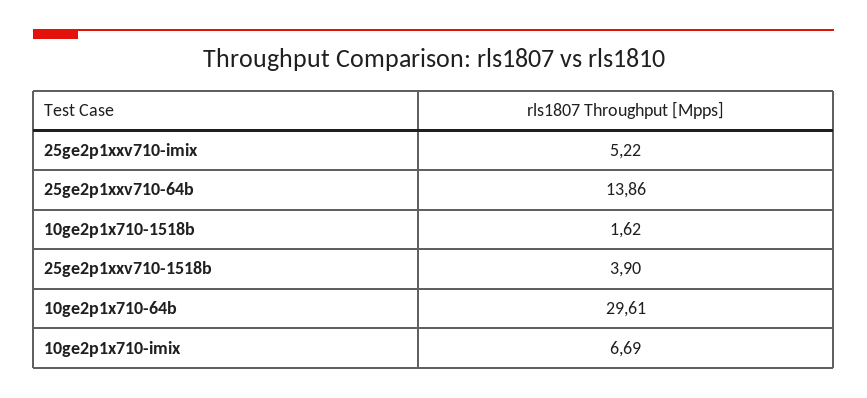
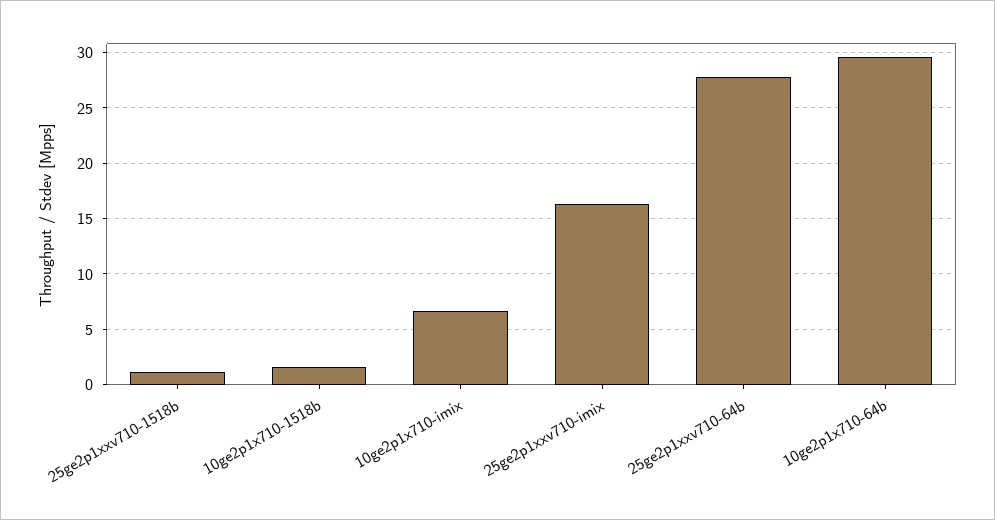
25ge2p1xxv710-imix: 5.22 -> 16
25ge2p1xxv710-64b: 13.86 -> 28
25ge2p1xxv710-1518b: 3.9 -> 1

